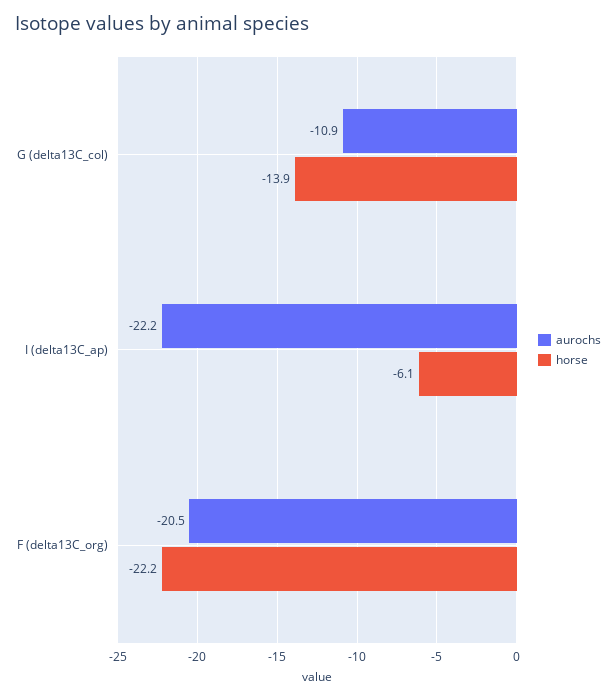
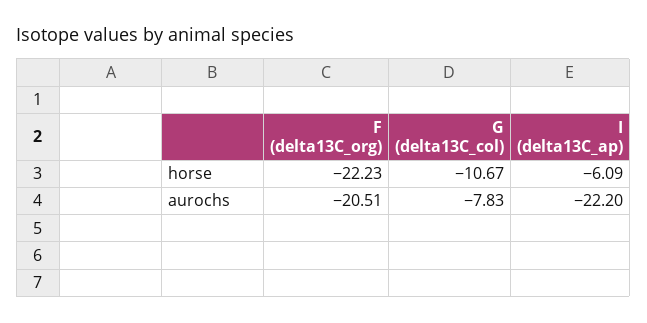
aurochs, G (delta13C_col): -10.9 -> -7.83
horse, G (delta13C_col): -13.9 -> -10.67

